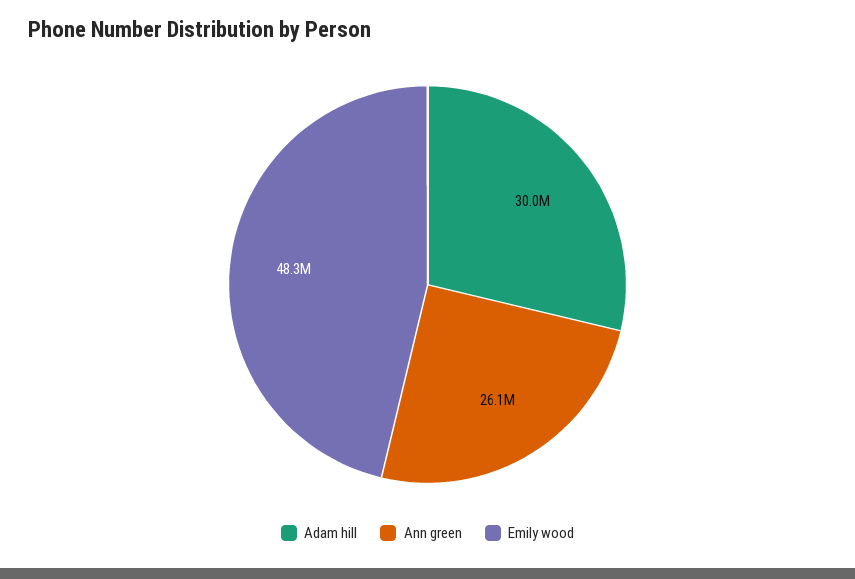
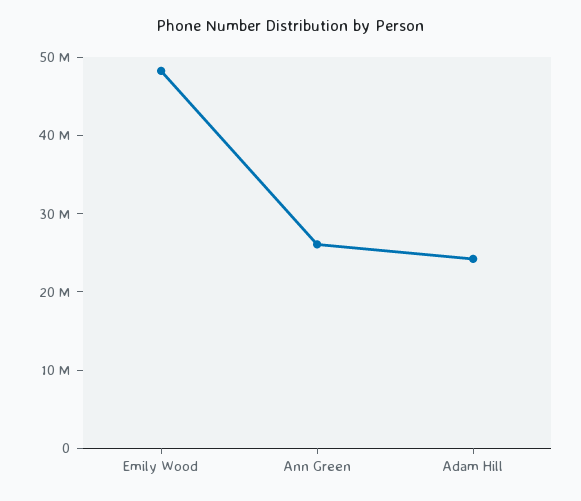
Adam hill: 30000000 -> 24000000

